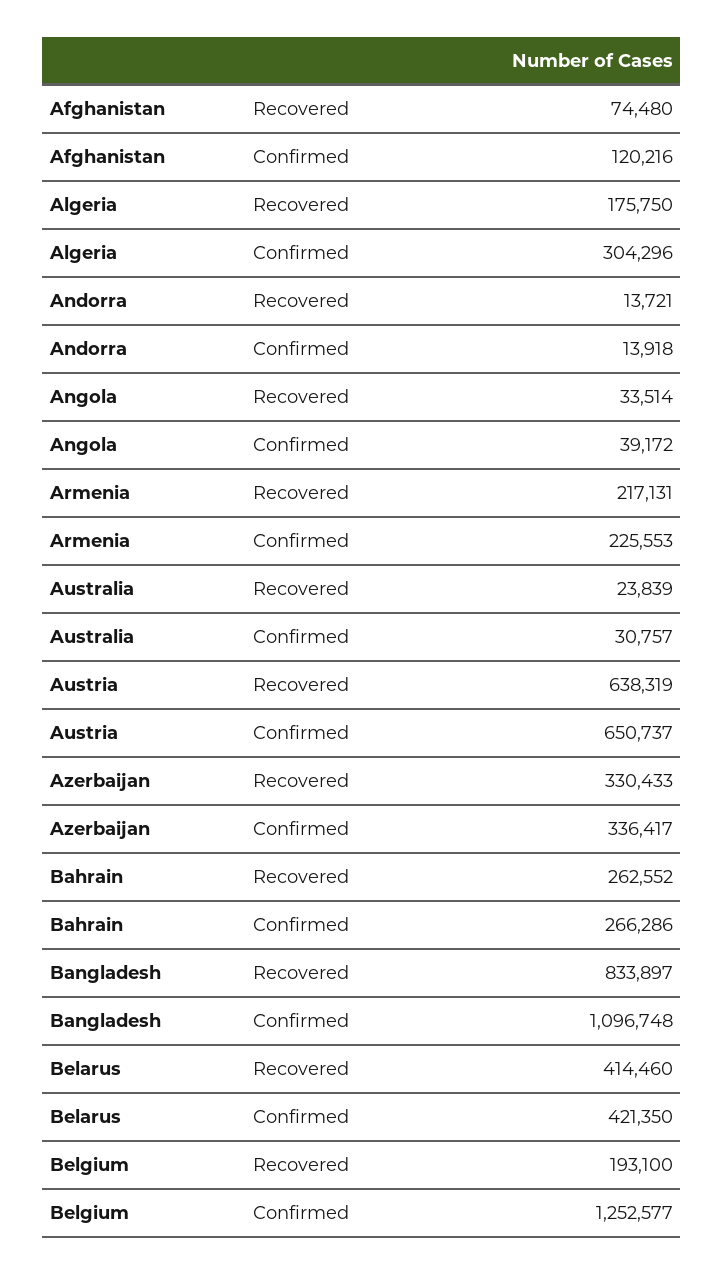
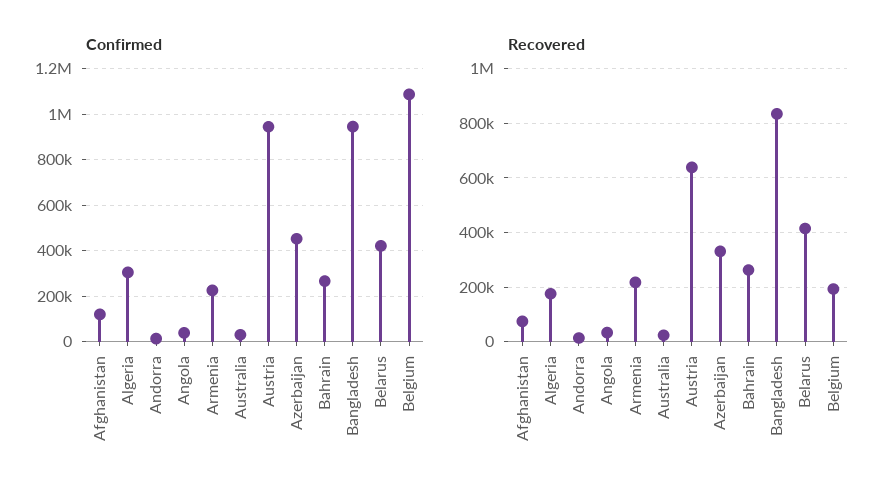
Confirmed, Austria: 650737 -> 950000
Confirmed, Azerbaijan: 336417 -> 450000
Confirmed, Bangladesh: 1096748 -> 950000
Confirmed, Belgium: 1252577 -> 1100000

